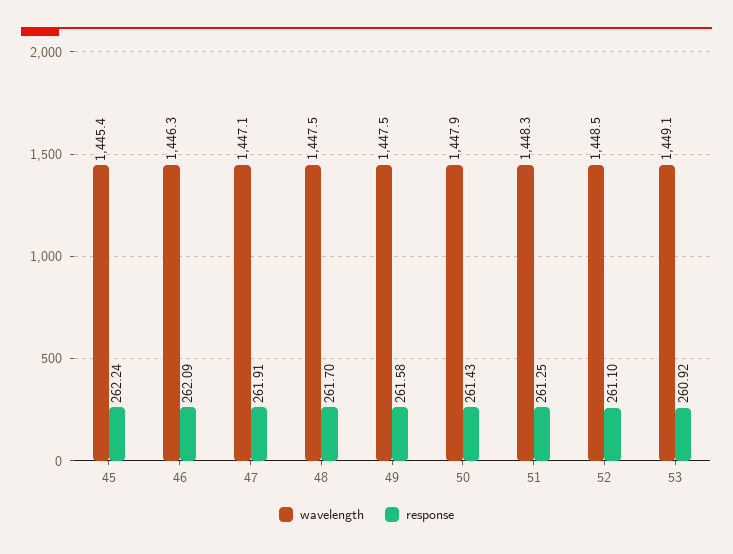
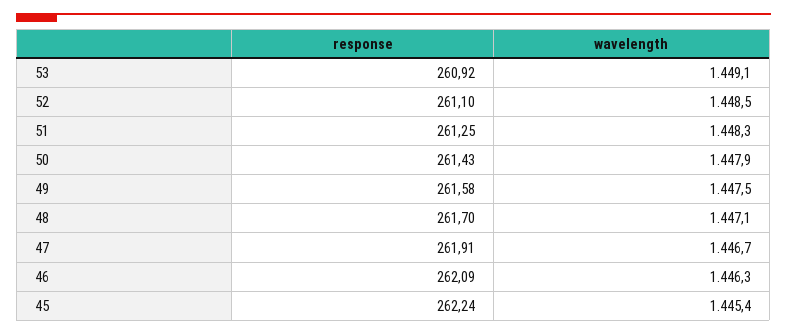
wavelength, 47: 1447.1 -> 1446.7
wavelength, 48: 1447.5 -> 1447.1

